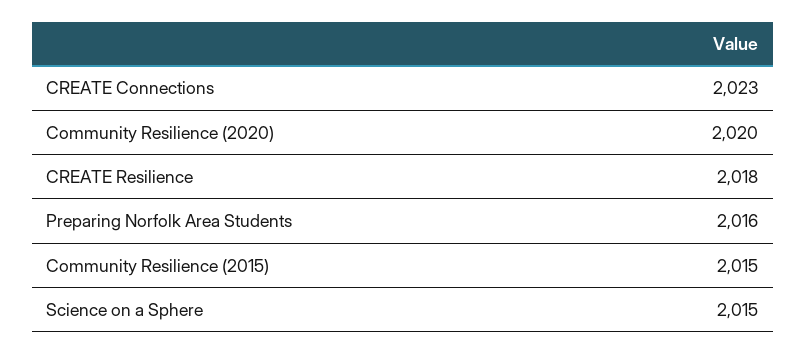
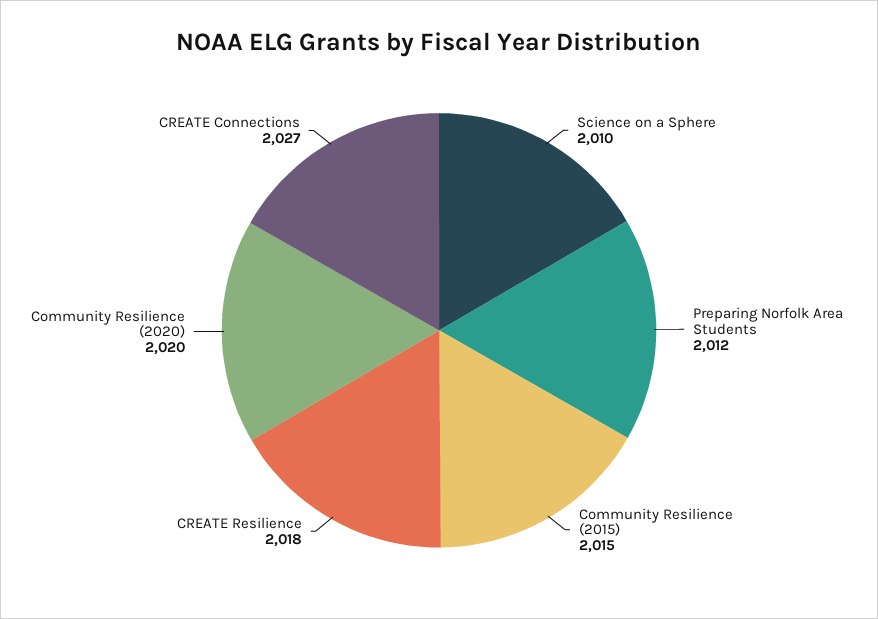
CREATE Connections: 2023 -> 2027
Preparing Norfolk Area Students: 2016 -> 2012
Science on a Sphere: 2015 -> 2010

